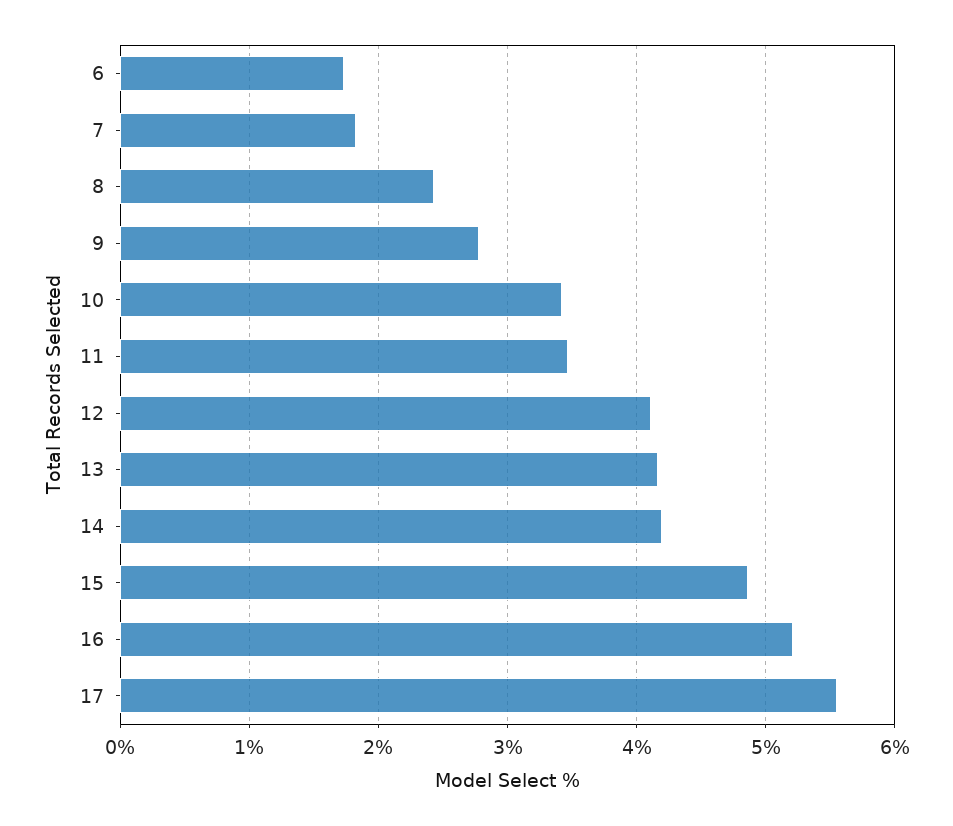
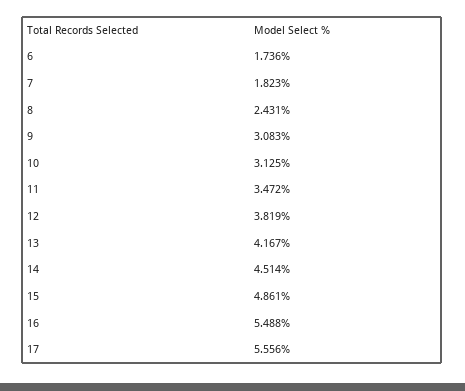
9: 2.8 -> 3.083
10: 3.4 -> 3.125
12: 4.1 -> 3.819
14: 4.2 -> 4.514
16: 5.2 -> 5.488

